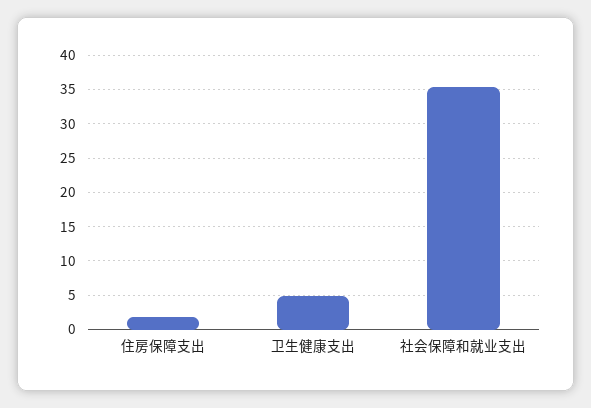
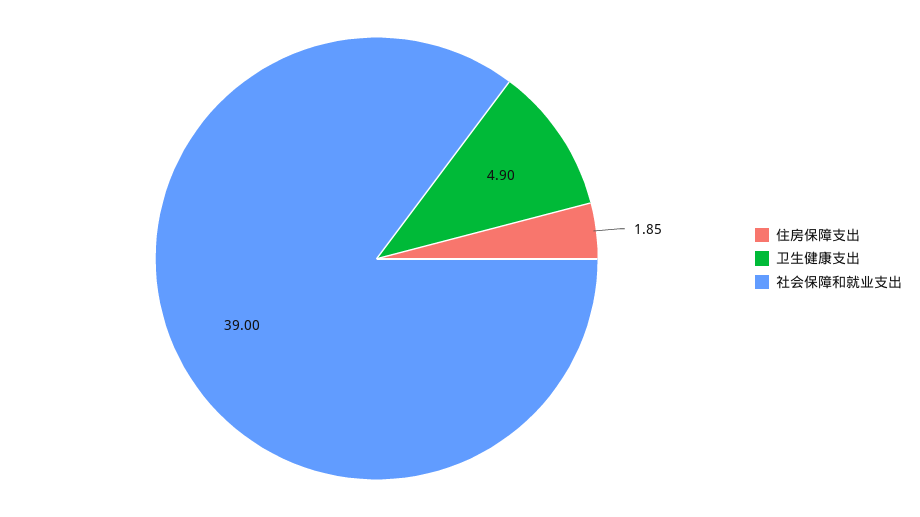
社会保障和就业支出: 35 -> 39

